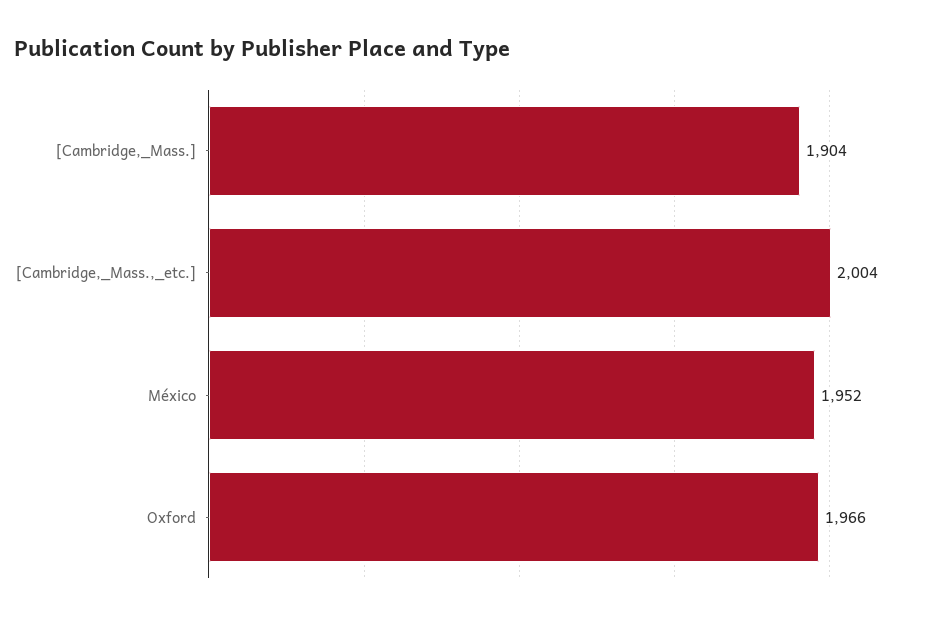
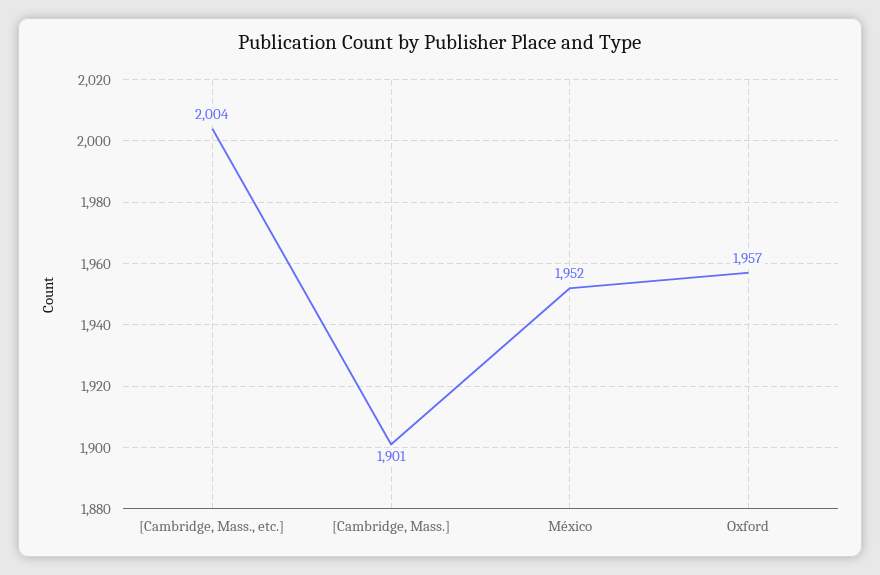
[Cambridge,_Mass.]: 1904 -> 1901
Oxford: 1966 -> 1957

